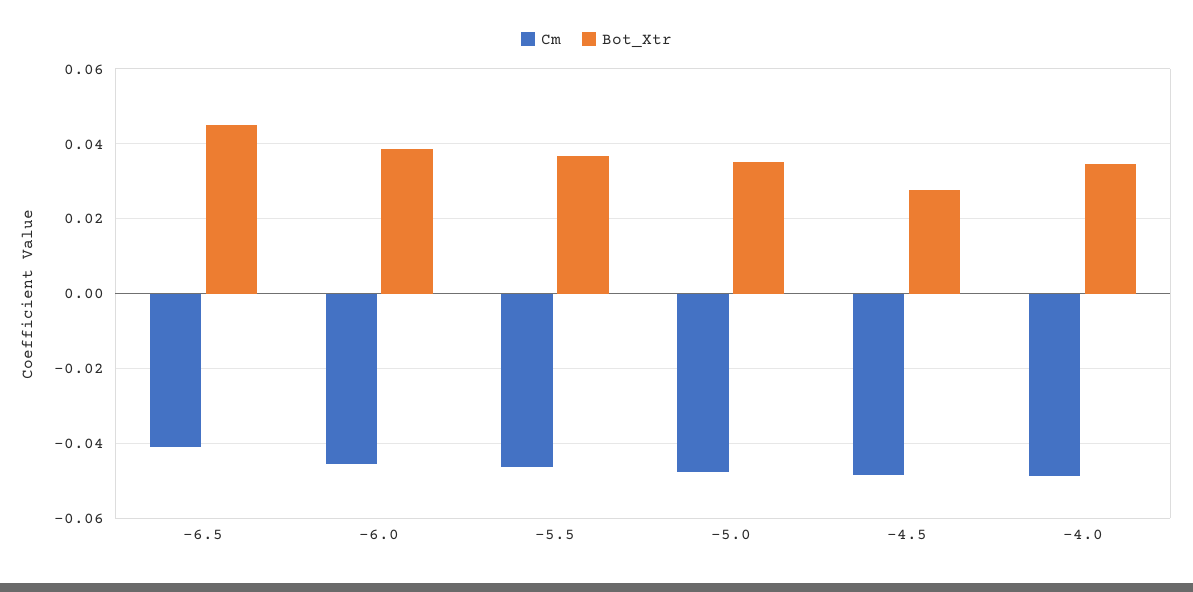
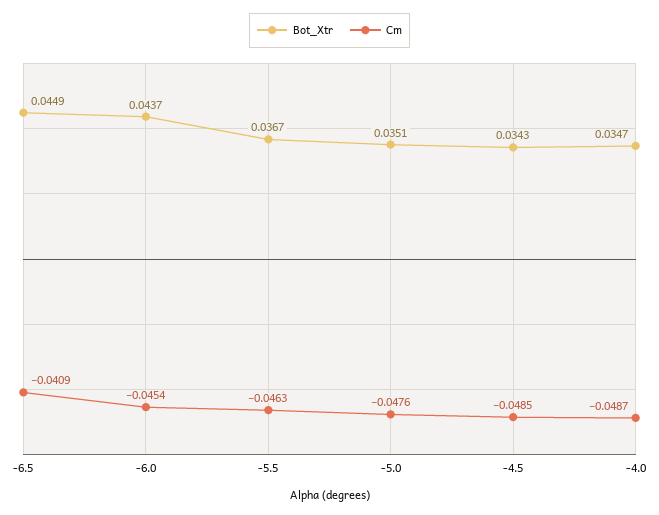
Bot_Xtr, -6.0: 0.038 -> 0.0437
Bot_Xtr, -4.5: 0.028 -> 0.0343

